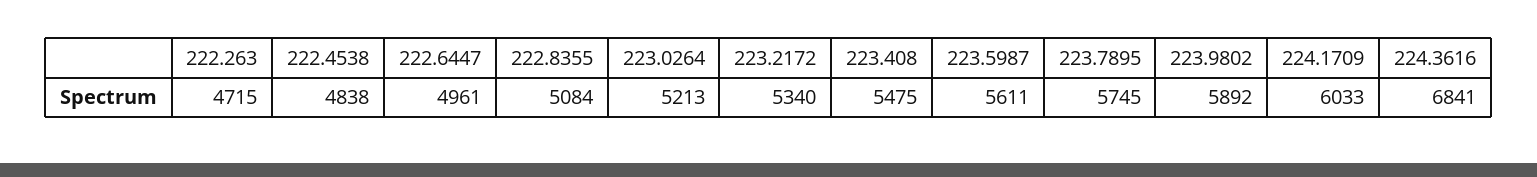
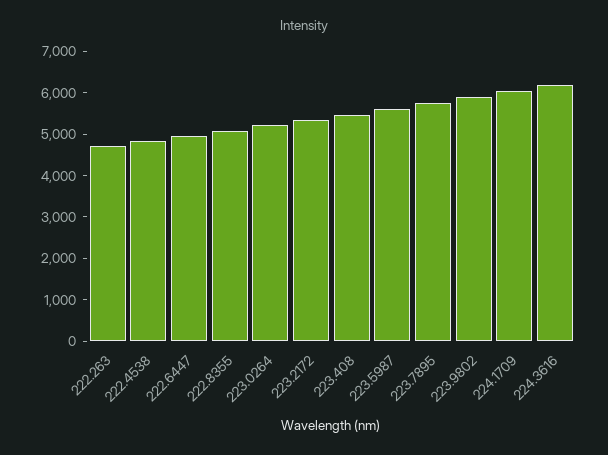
224.3616: 6841 -> 6200

